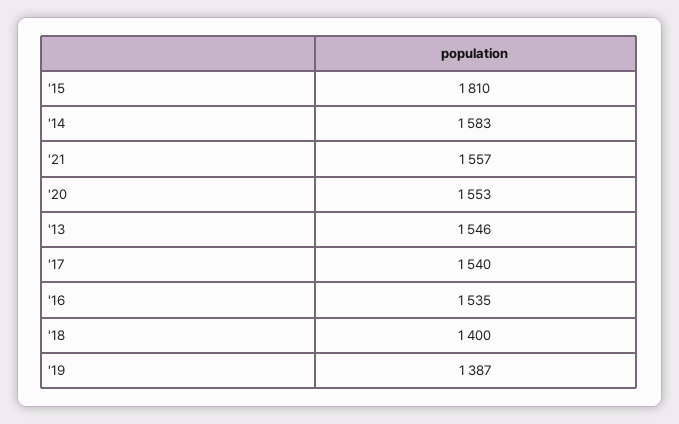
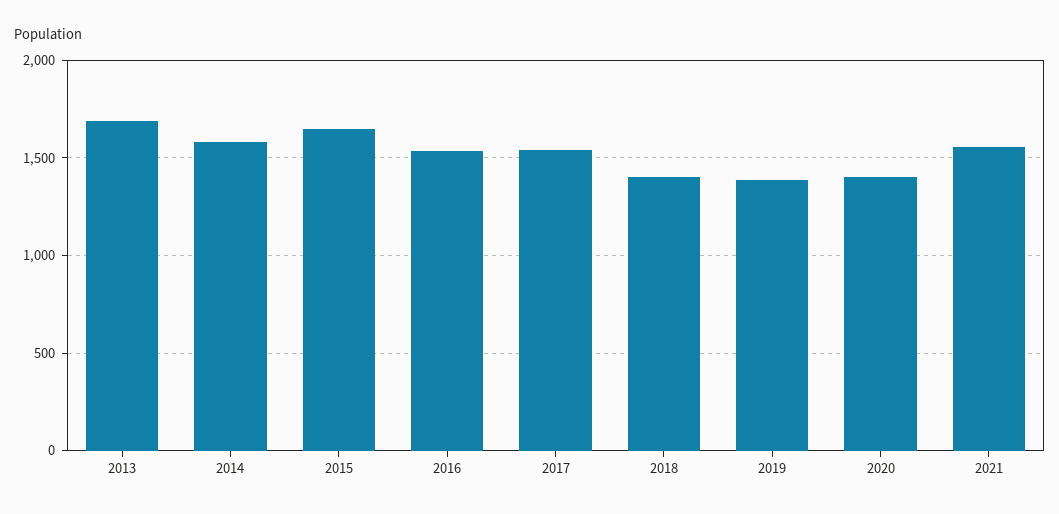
'15: 1810 -> 1650
'20: 1553 -> 1400
'13: 1546 -> 1700

